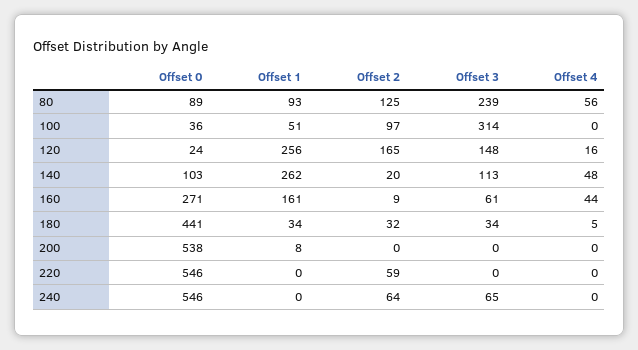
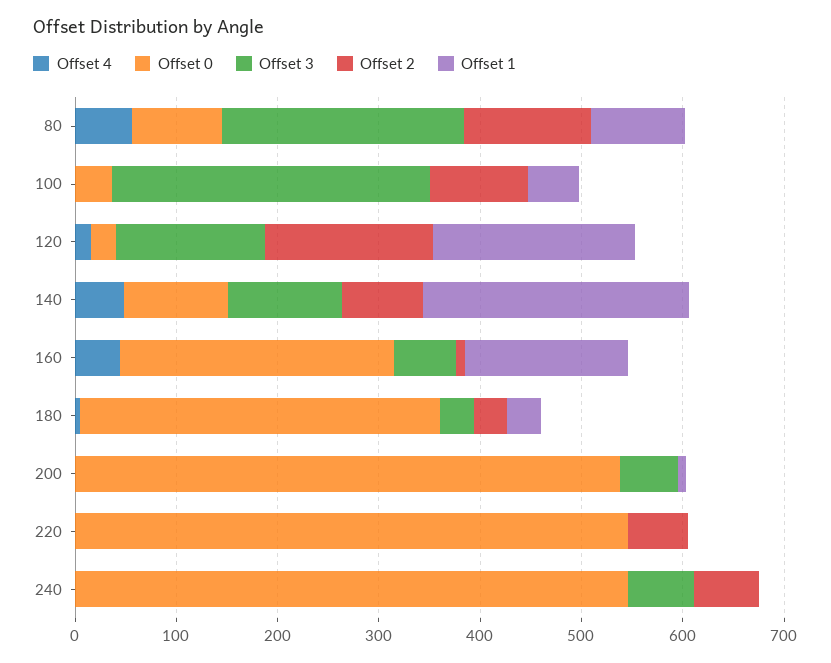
Offset 1, 120: 256 -> 200
Offset 2, 140: 20 -> 80
Offset 0, 180: 441 -> 360
Offset 3, 200: 0 -> 60

